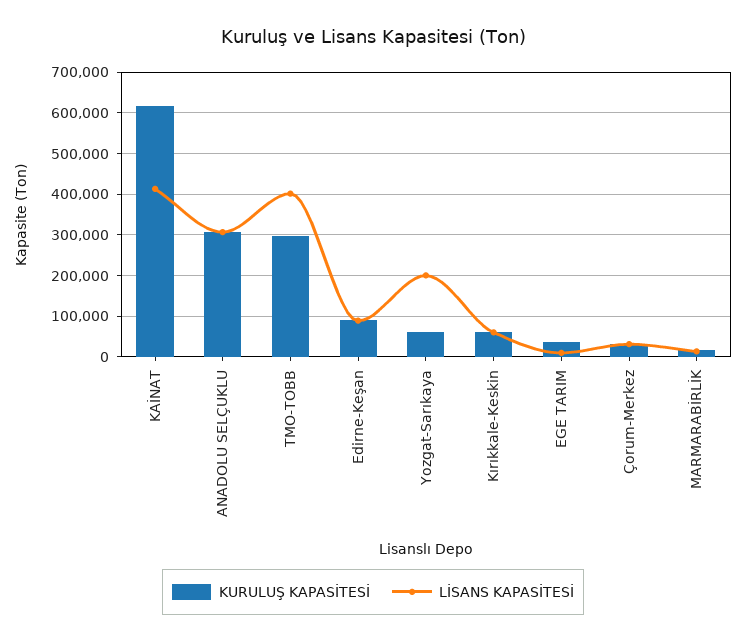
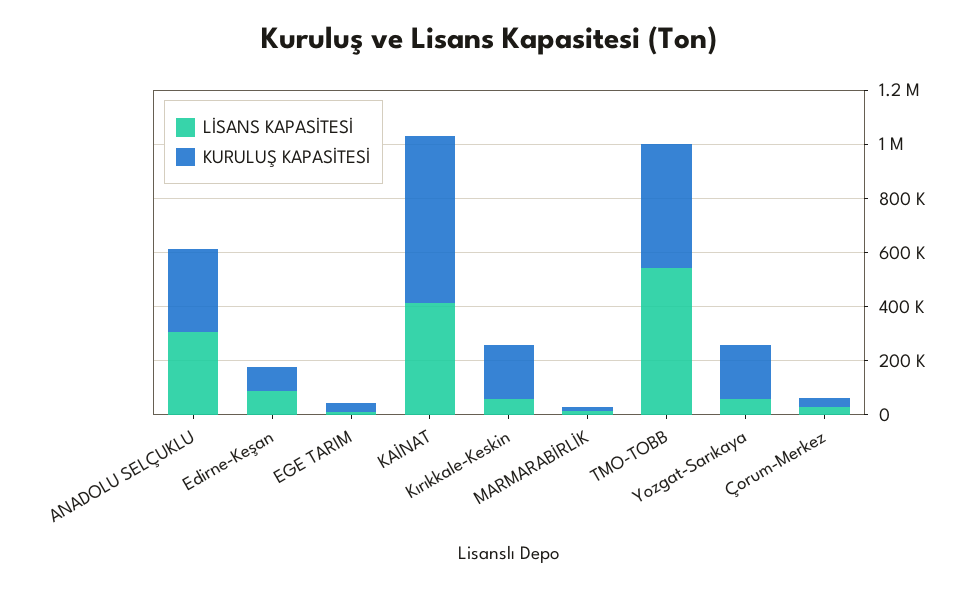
KURULUŞ KAPASİTESİ, TMO-TOBB: 300000 -> 450000
LİSANS KAPASİTESİ, TMO-TOBB: 400000 -> 550000
KURULUŞ KAPASİTESİ, Yozgat-Sarıkaya: 60000 -> 200000
LİSANS KAPASİTESİ, Yozgat-Sarıkaya: 200000 -> 50000
KURULUŞ KAPASİTESİ, Kırıkkale-Keskin: 60000 -> 200000

